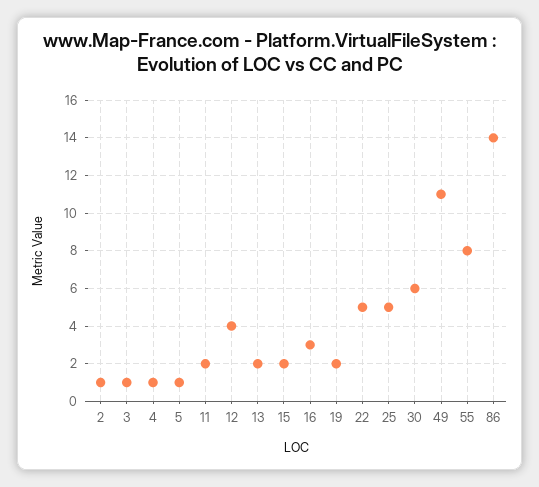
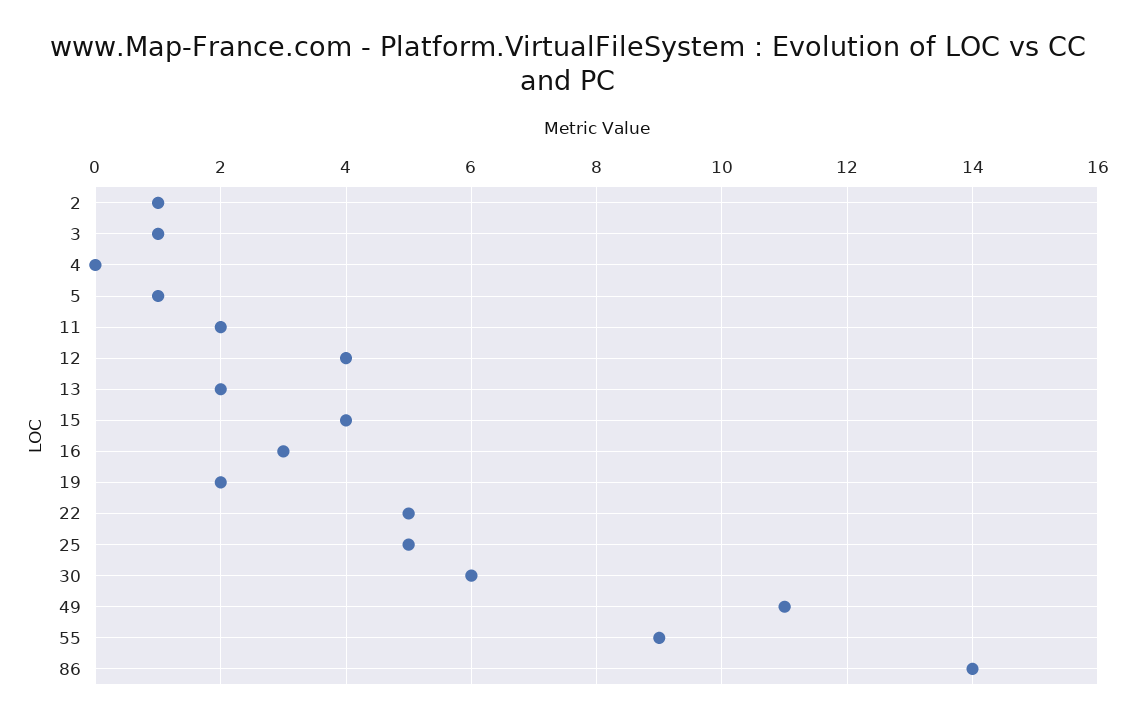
4: 1 -> 0
15: 2 -> 4
55: 8 -> 9

